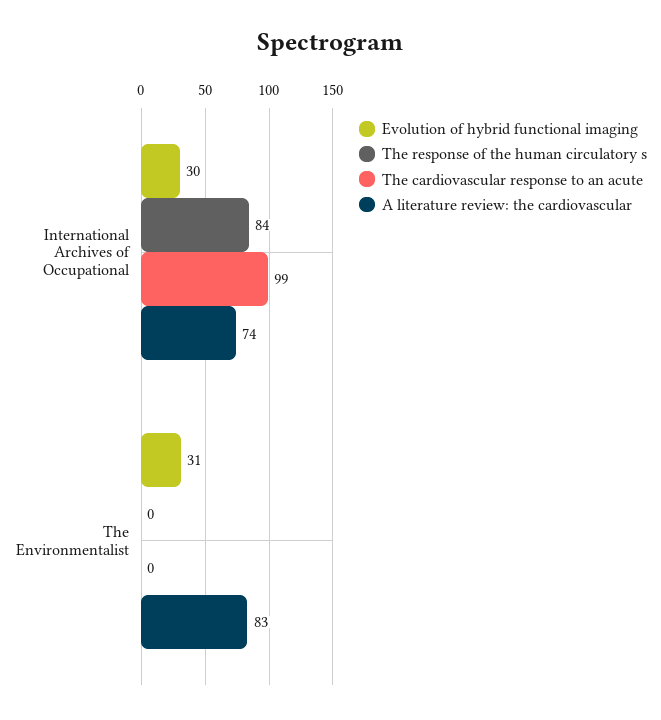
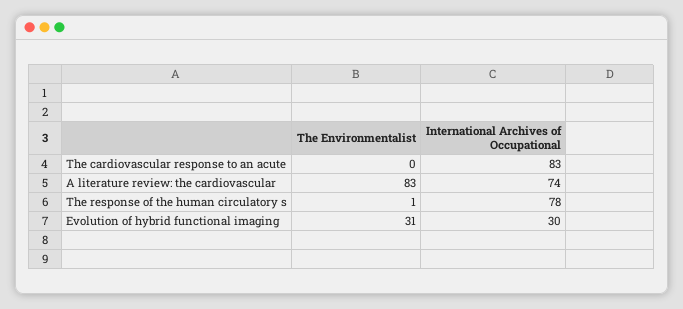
The response of the human circulatory s, International Archives of Occupational: 84 -> 78
The cardiovascular response to an acute, International Archives of Occupational: 99 -> 83
The response of the human circulatory s, The Environmentalist: 0 -> 1

